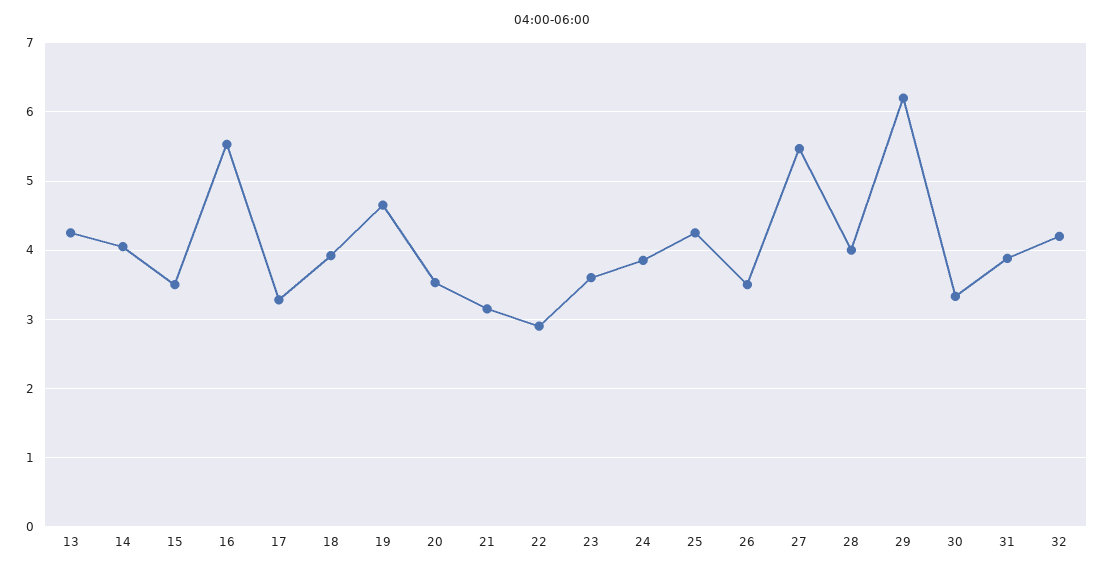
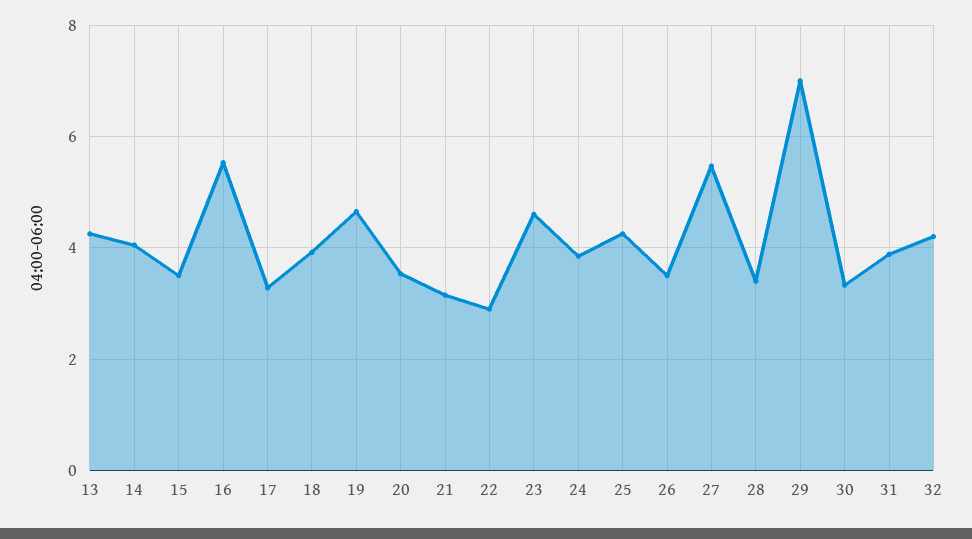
23: 3.6 -> 4.6
28: 4 -> 3.4
29: 6.2 -> 7

